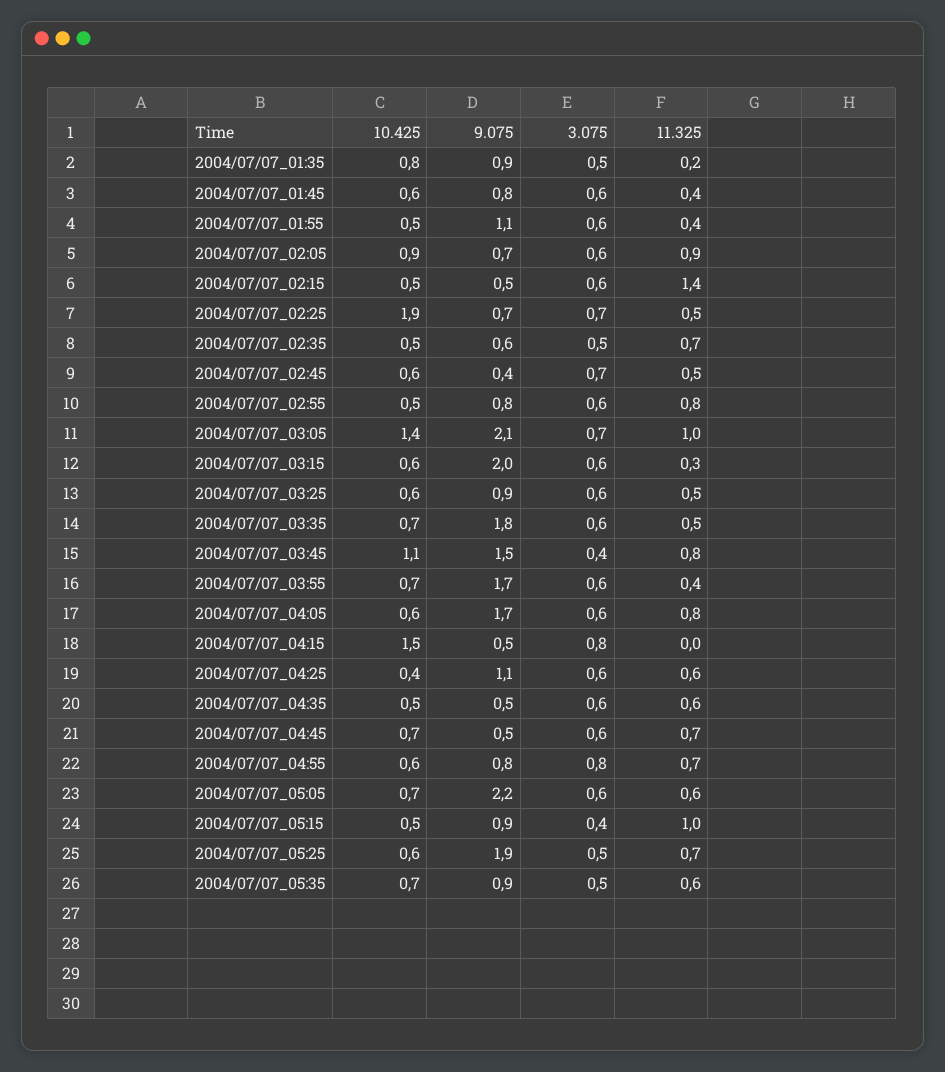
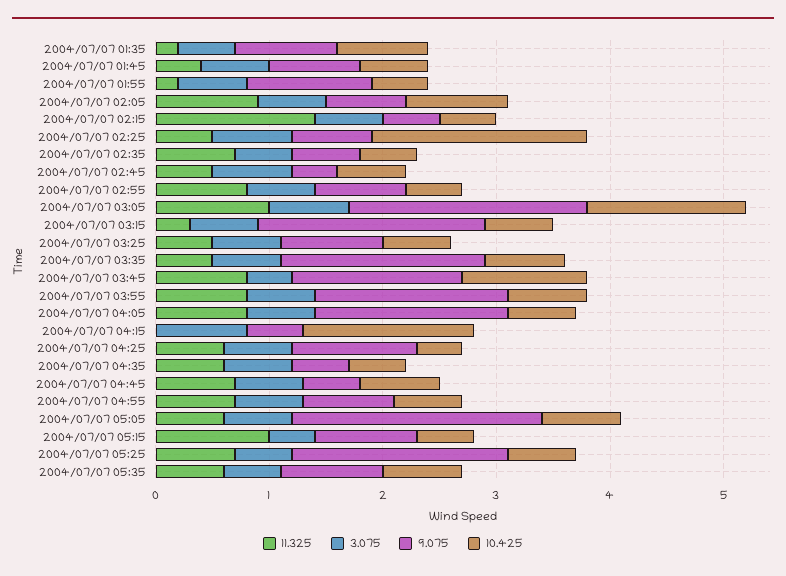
11.325, 2004/07/07_01:55: 0.4 -> 0.2
11.325, 2004/07/07_03:55: 0.4 -> 0.8
3.075, 2004/07/07_04:55: 0.8 -> 0.6

